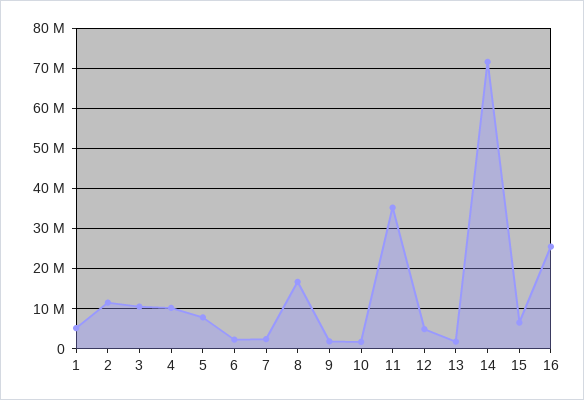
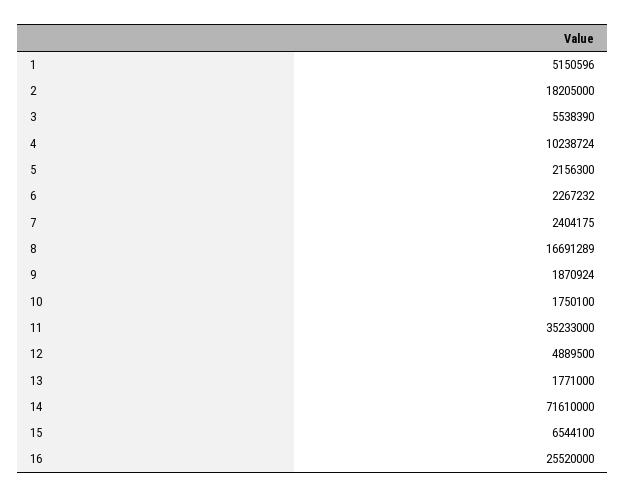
2: 12000000 -> 18205000
3: 10000000 -> 5538390
5: 8000000 -> 2156300

